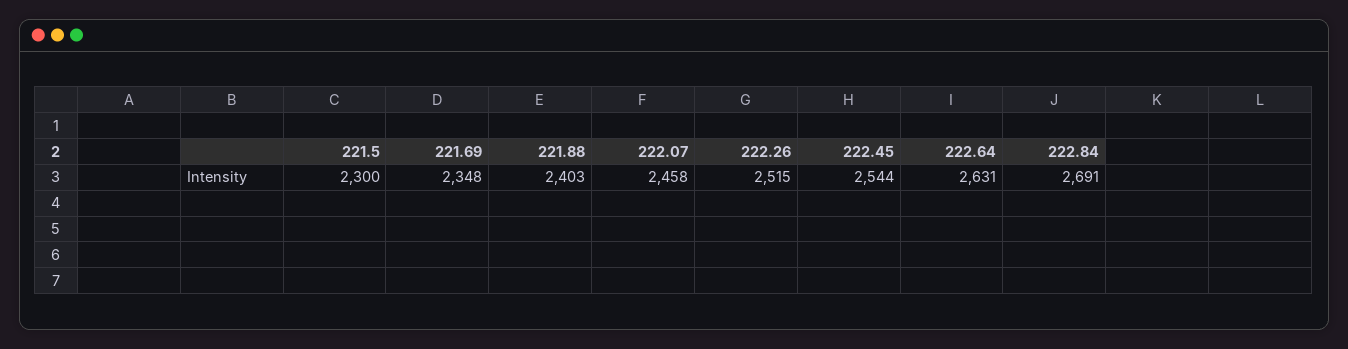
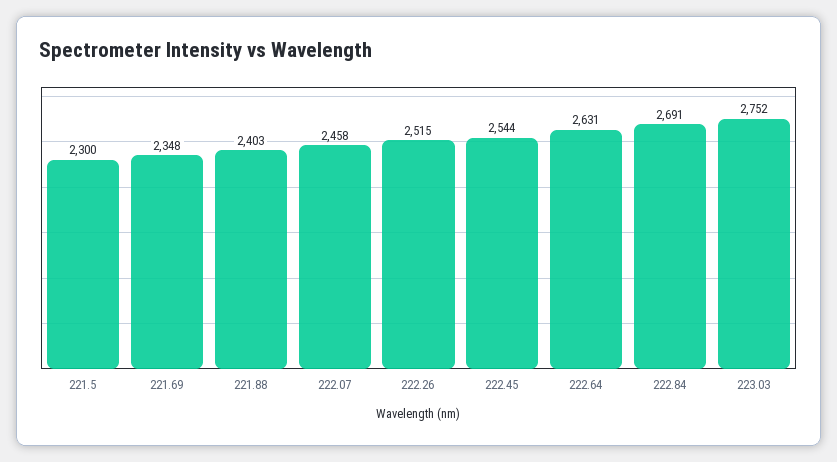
223.03: none -> 2752

